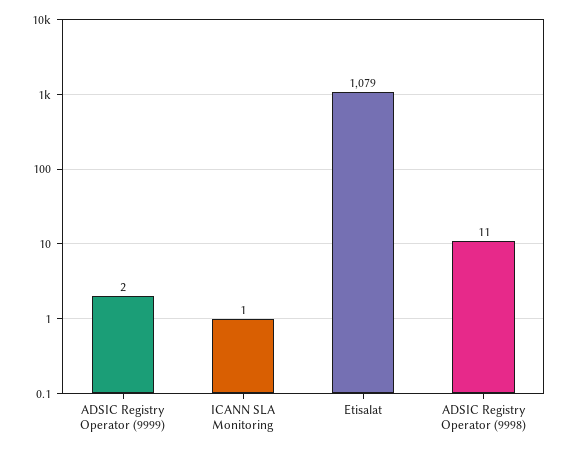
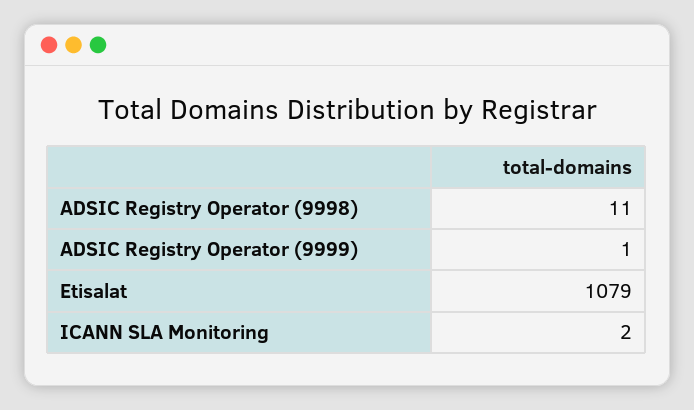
ADSIC Registry Operator (9999): 2 -> 1
ICANN SLA Monitoring: 1 -> 2

